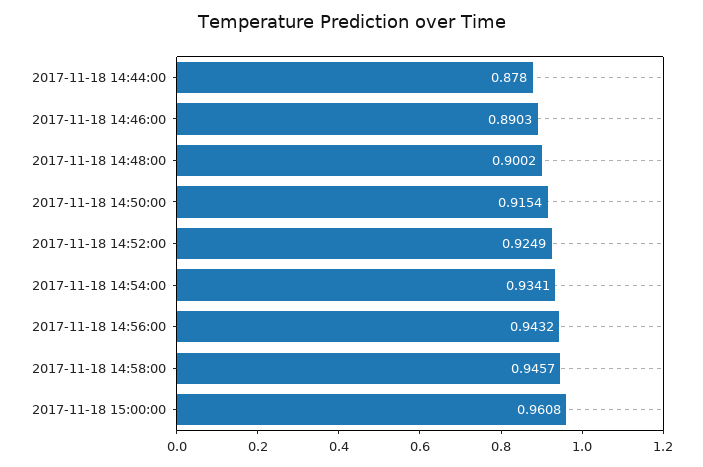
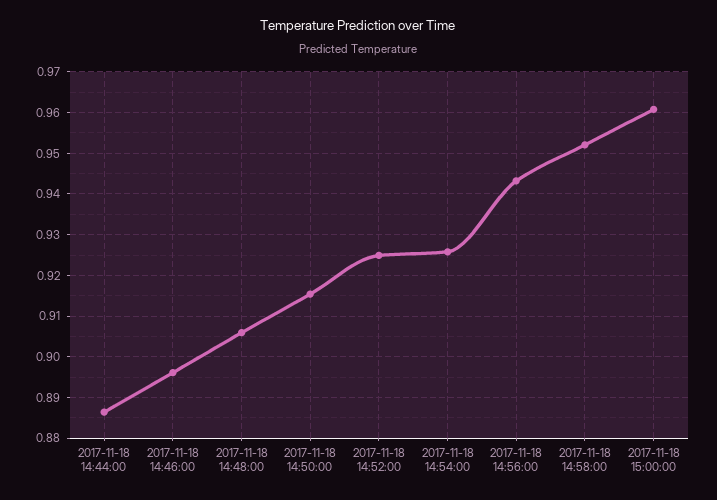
2017-11-18 14:44:00: 0.878 -> 0.886
2017-11-18 14:46:00: 0.8903 -> 0.896
2017-11-18 14:48:00: 0.9002 -> 0.906
2017-11-18 14:54:00: 0.9341 -> 0.926
2017-11-18 14:58:00: 0.9457 -> 0.952

